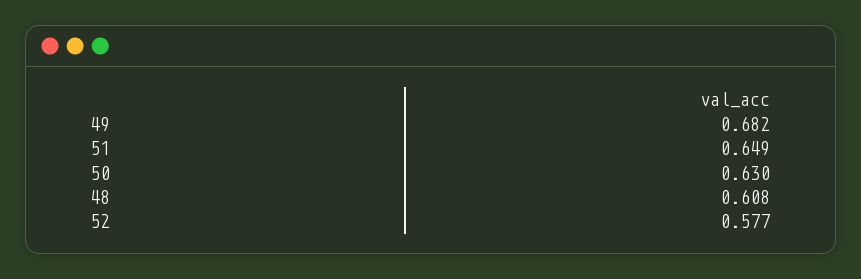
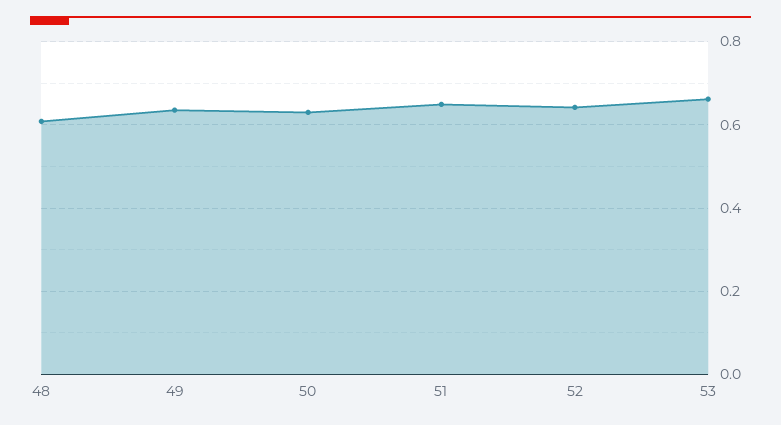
49: 0.682 -> 0.64
52: 0.577 -> 0.64
53: none -> 0.66

